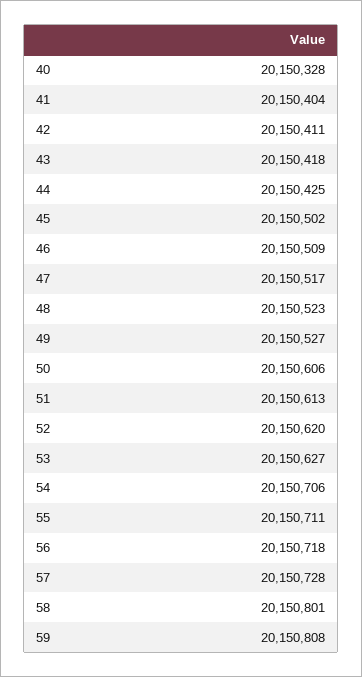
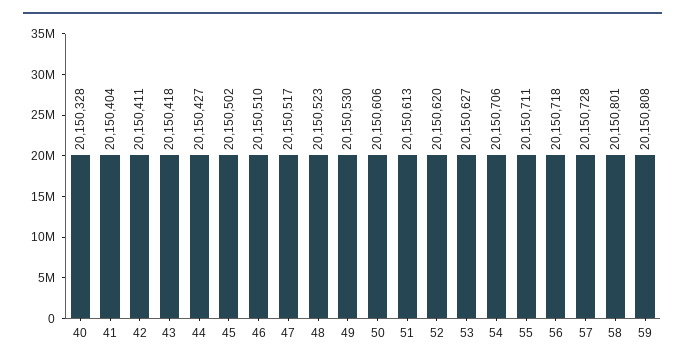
44: 20150425 -> 20150427
46: 20150509 -> 20150510
49: 20150527 -> 20150530

